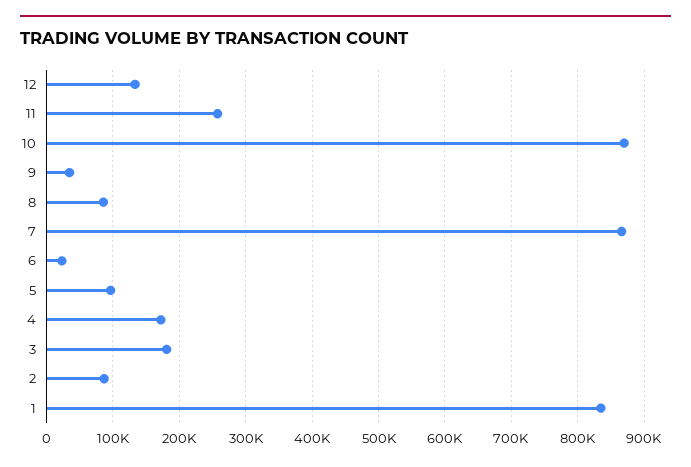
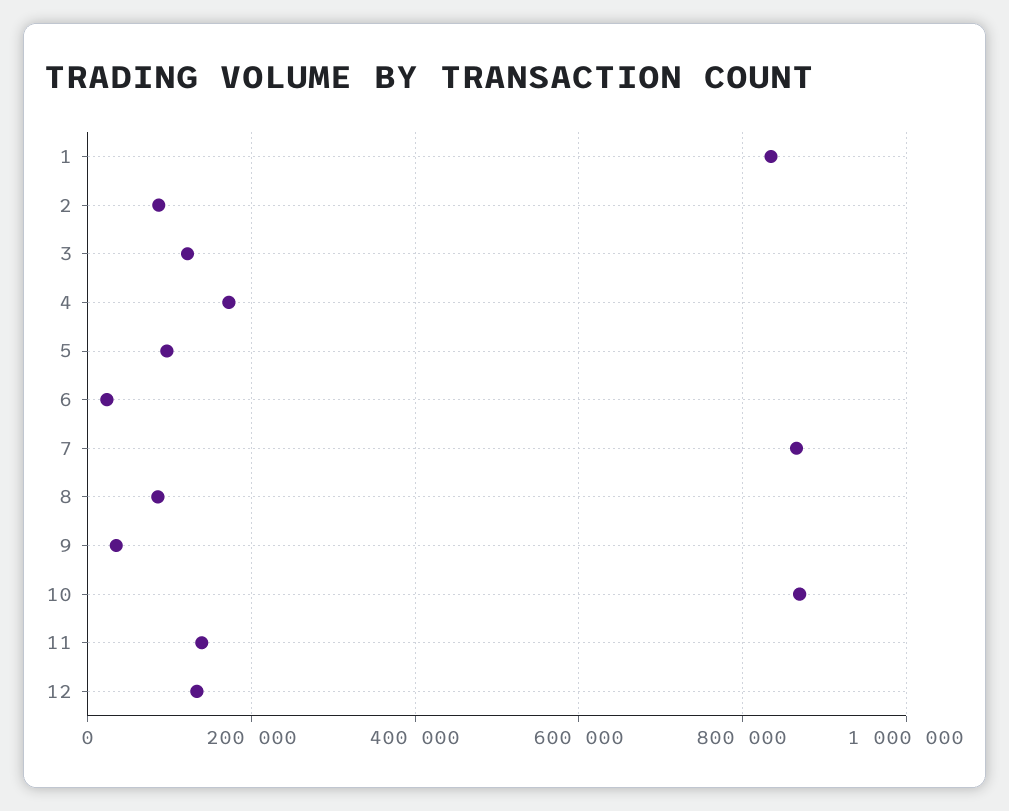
11: 260000 -> 140000
3: 180000 -> 120000

